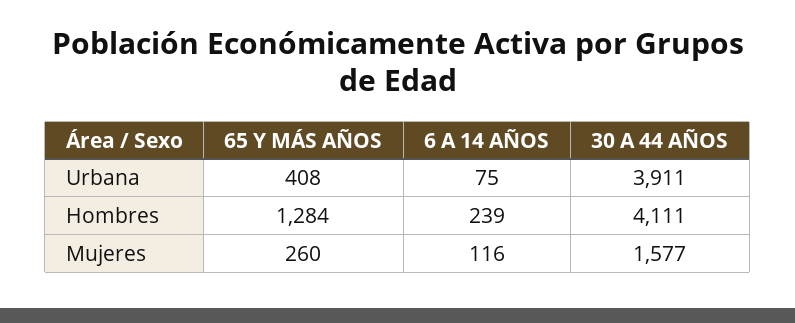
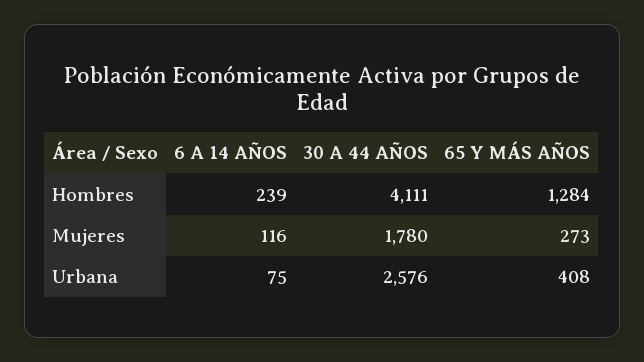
30 A 44 AÑOS, Urbana: 3911 -> 2576
65 Y MÁS AÑOS, Mujeres: 260 -> 273
30 A 44 AÑOS, Mujeres: 1577 -> 1780

